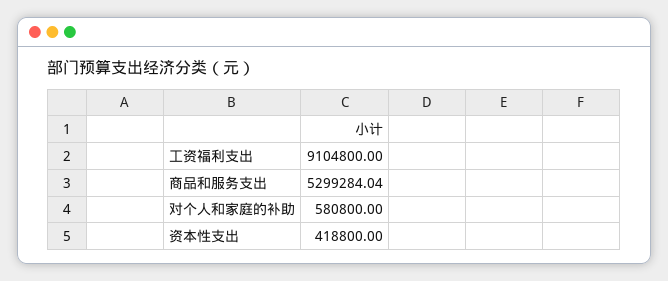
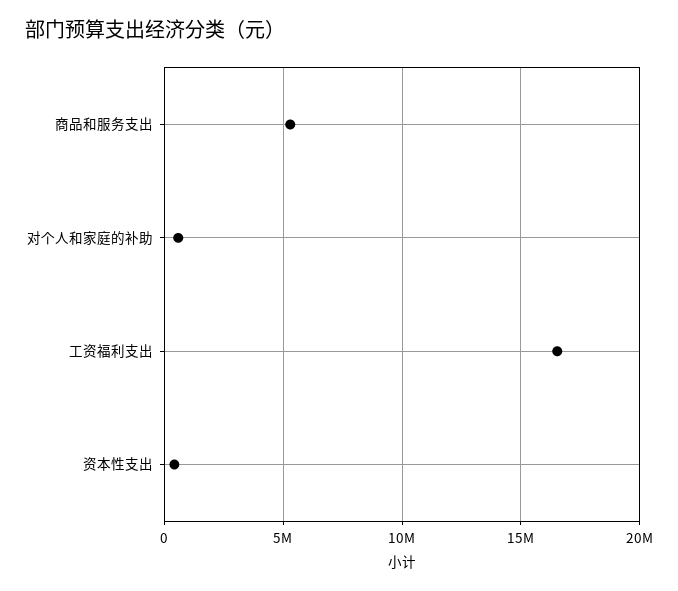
工资福利支出: 9104800 -> 16500000

